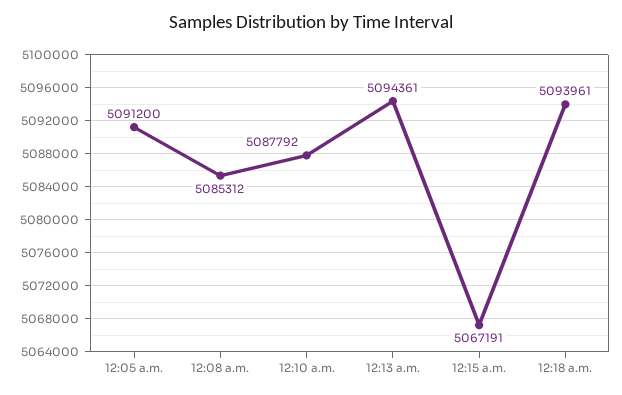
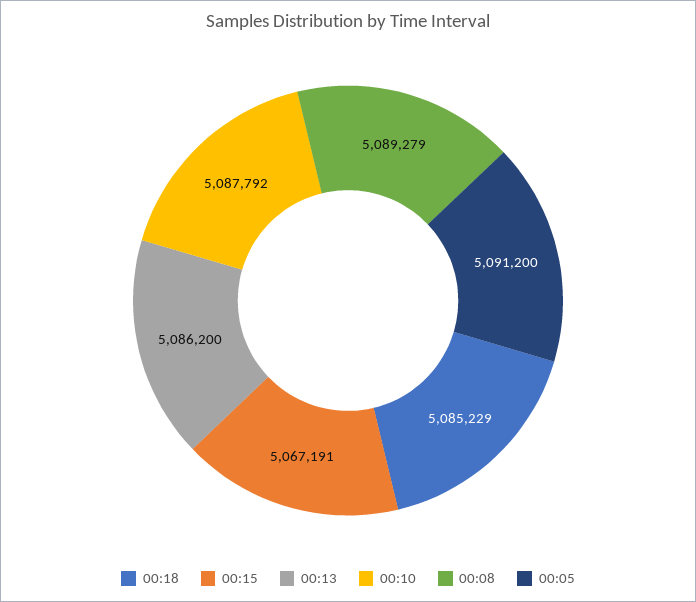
12:08 a.m.: 5085312 -> 5089279
12:13 a.m.: 5094361 -> 5086200
12:18 a.m.: 5093961 -> 5085229

